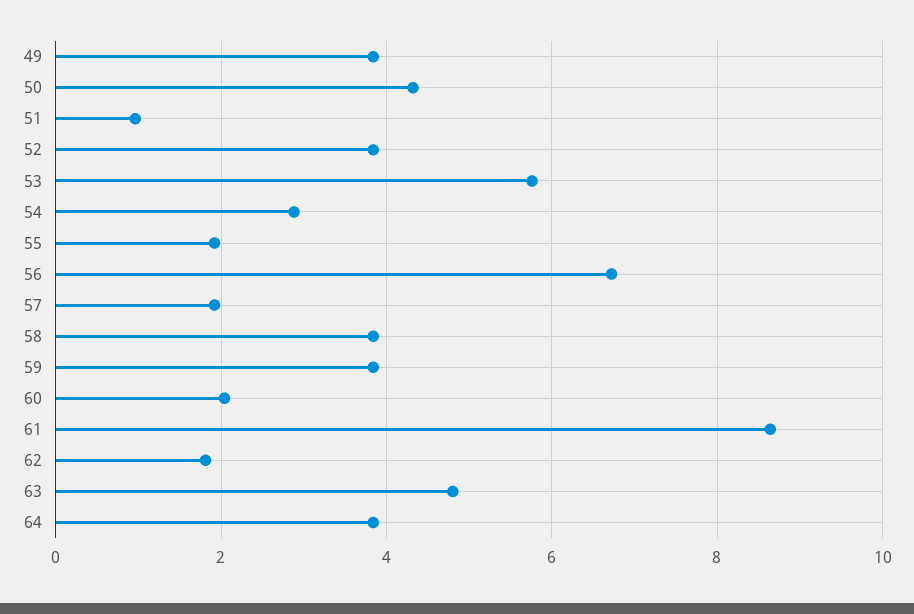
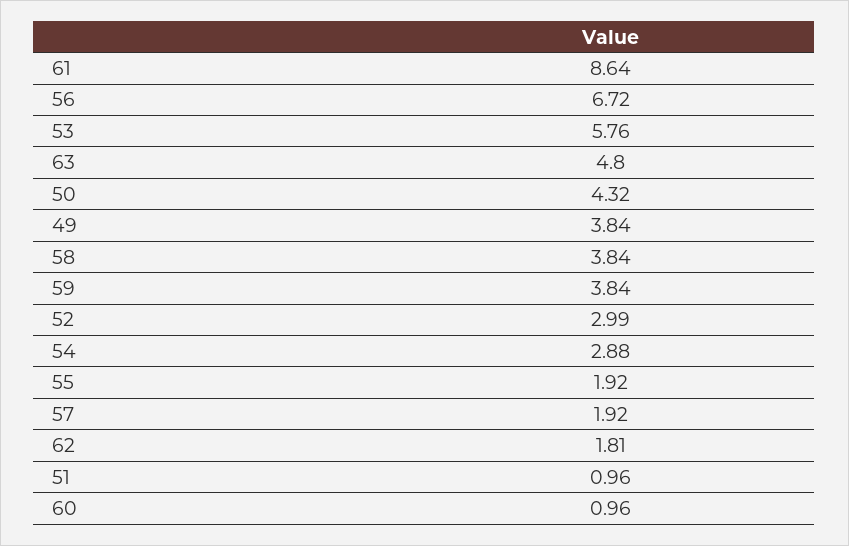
52: 3.8 -> 2.99
60: 2 -> 0.96
64: 3.8 -> none

